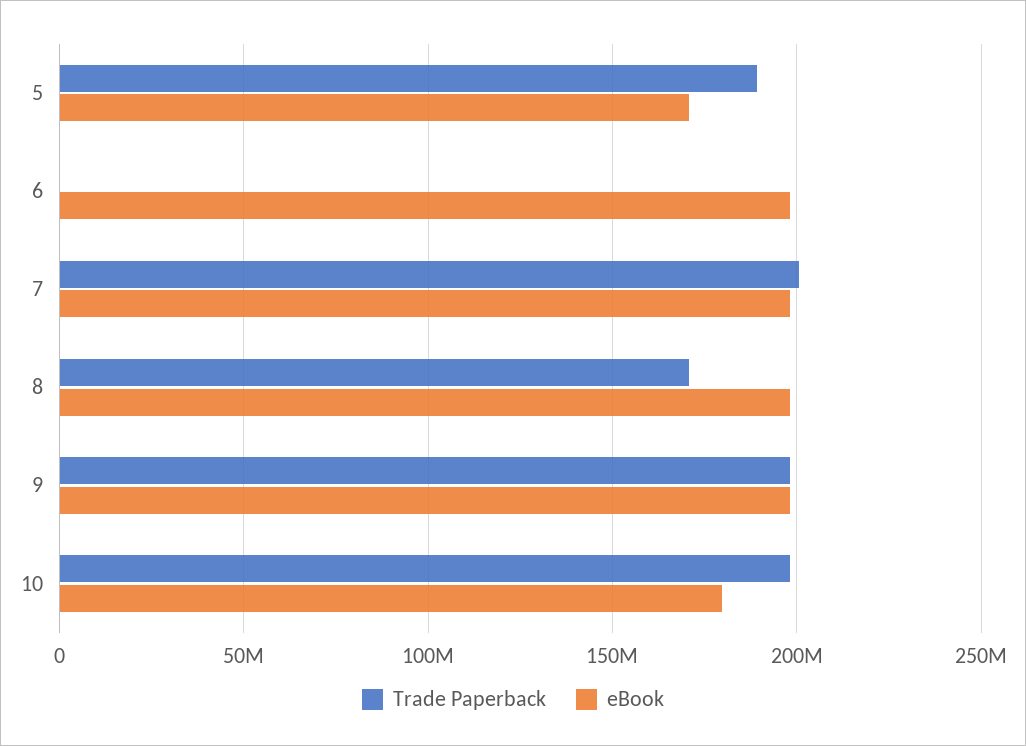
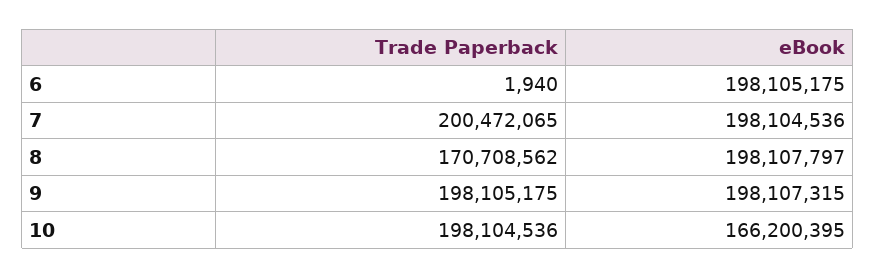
Trade Paperback, 5: 190000000 -> none
eBook, 5: 170000000 -> none
eBook, 10: 180000000 -> 166200395

